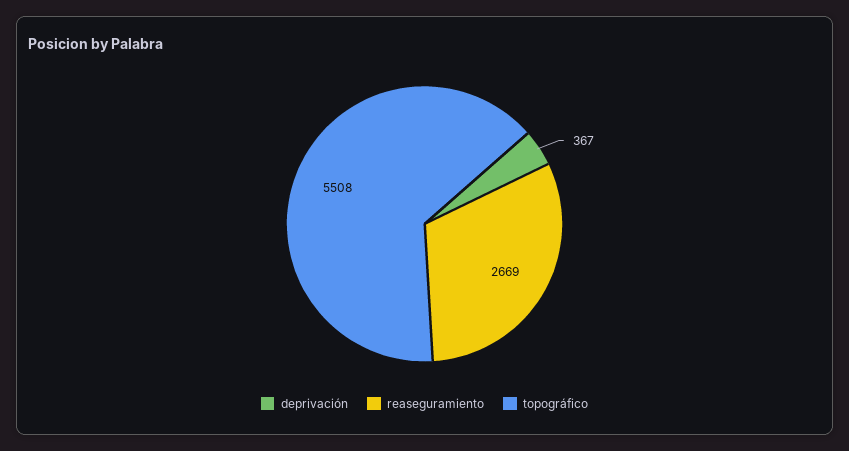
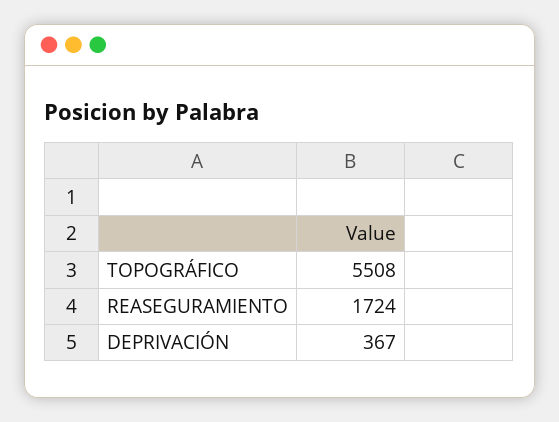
reaseguramiento: 2669 -> 1724

